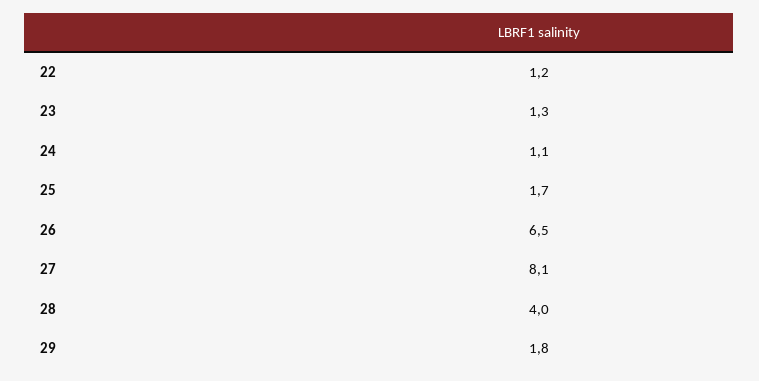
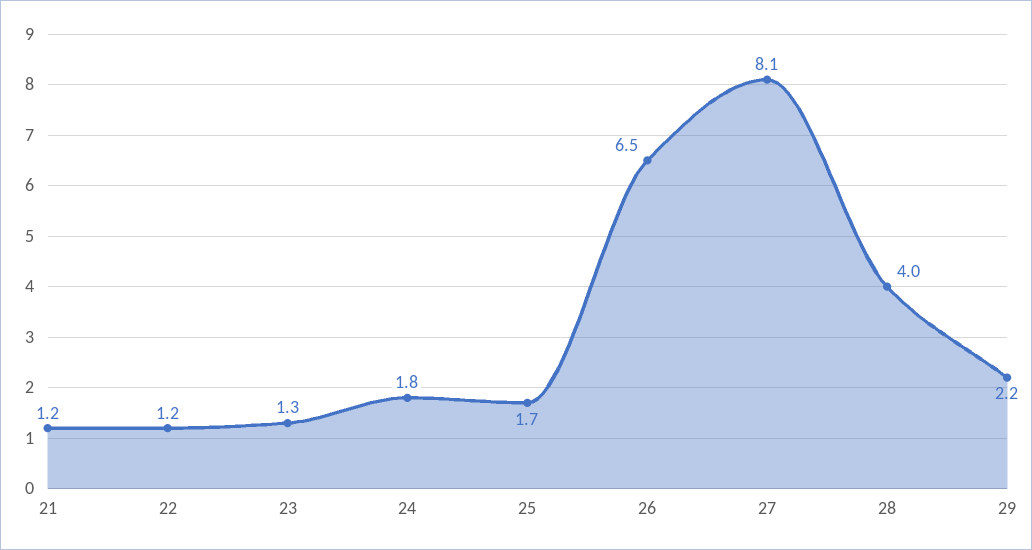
24: 1.1 -> 1.8
29: 1.8 -> 2.2
21: none -> 1.2

